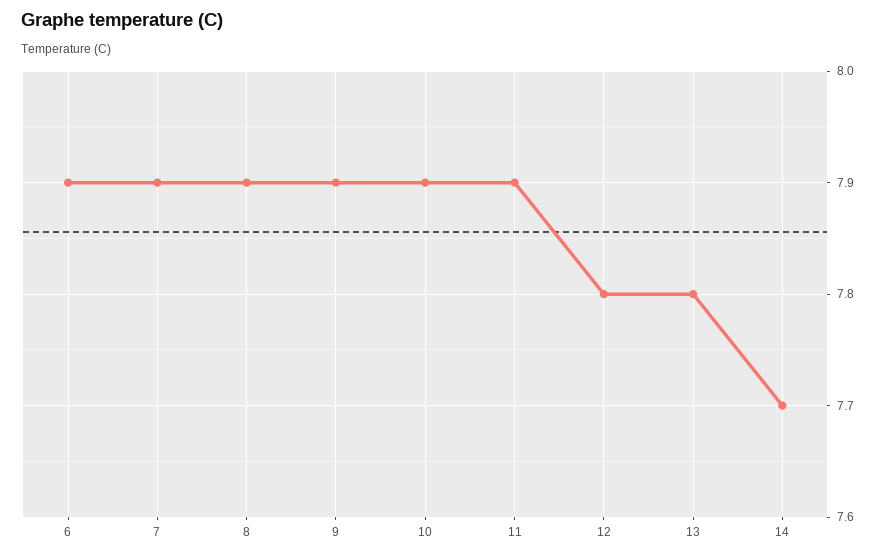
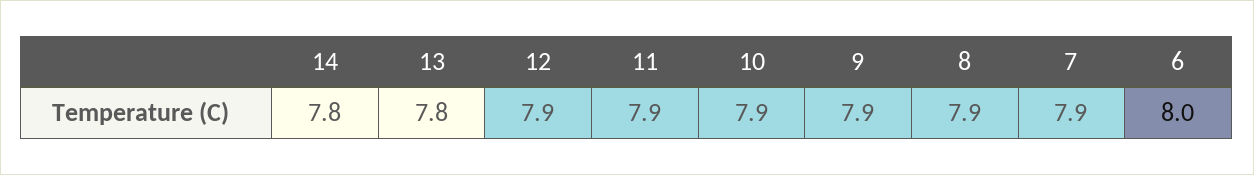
6: 7.9 -> 8
12: 7.8 -> 7.9
14: 7.7 -> 7.8

